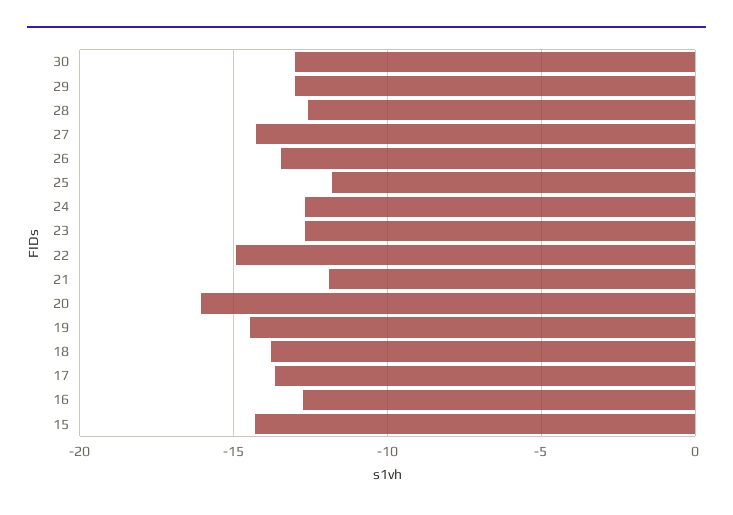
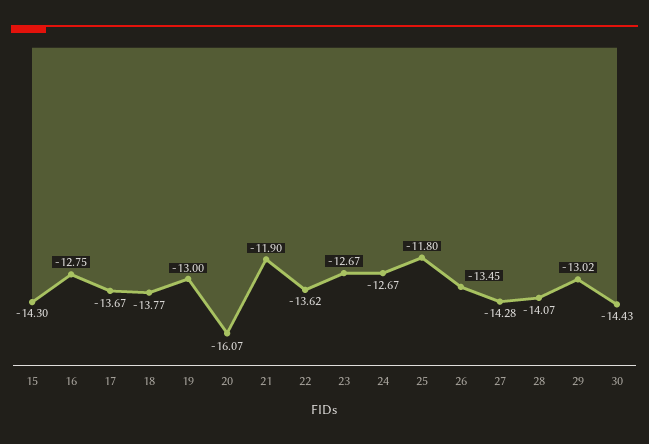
30: -13 -> -14.43
28: -12.5 -> -14.07
22: -15 -> -13.62
19: -14.5 -> -13

